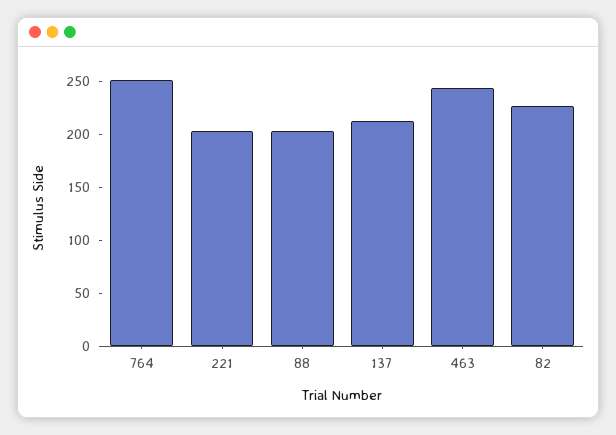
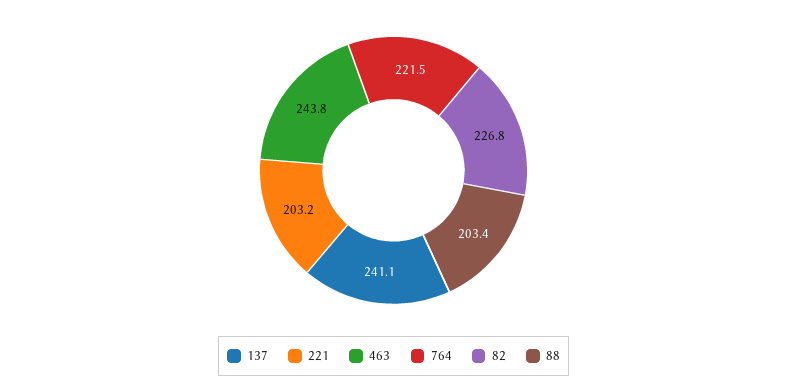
764: 250 -> 221.5
137: 210 -> 241.1

